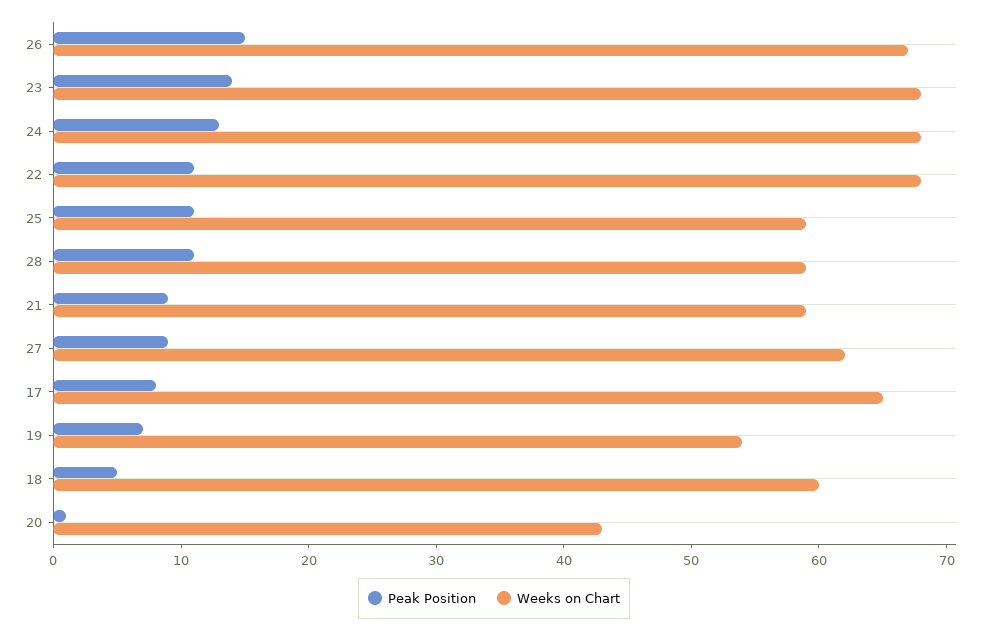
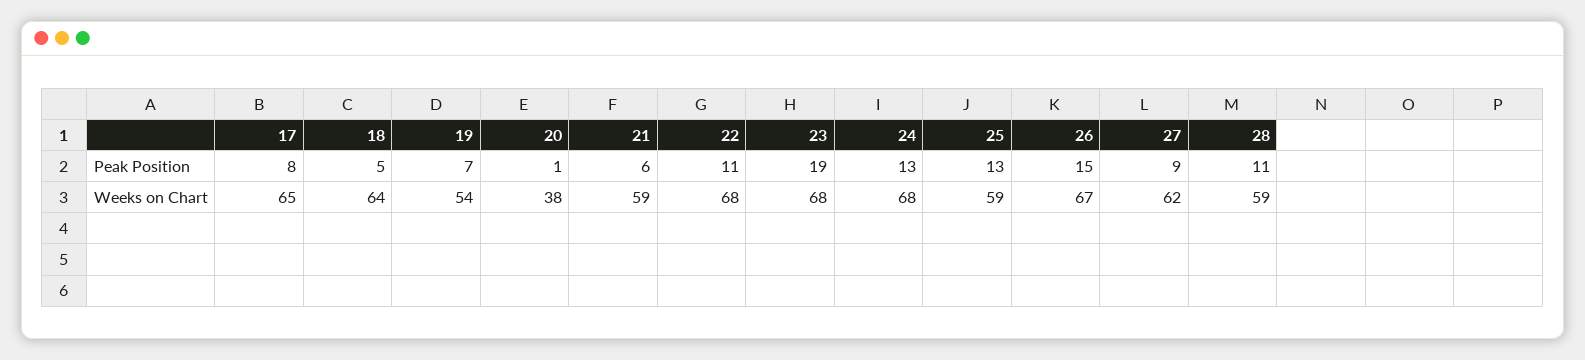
Peak Position, 23: 14 -> 19
Peak Position, 25: 11 -> 13
Peak Position, 21: 9 -> 6
Weeks on Chart, 18: 60 -> 64
Weeks on Chart, 20: 43 -> 38

